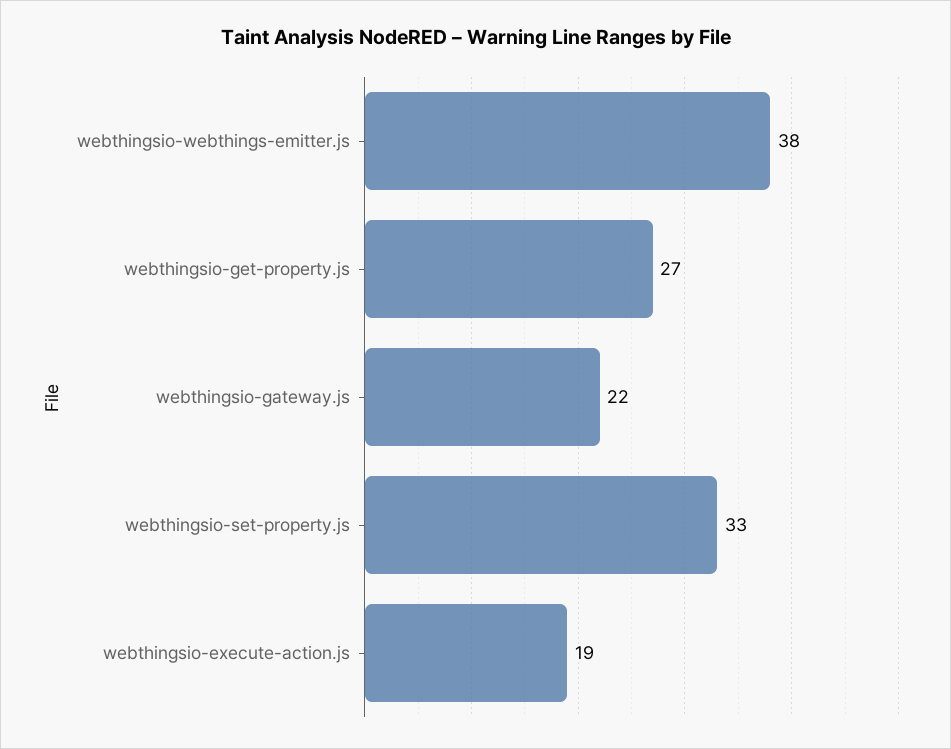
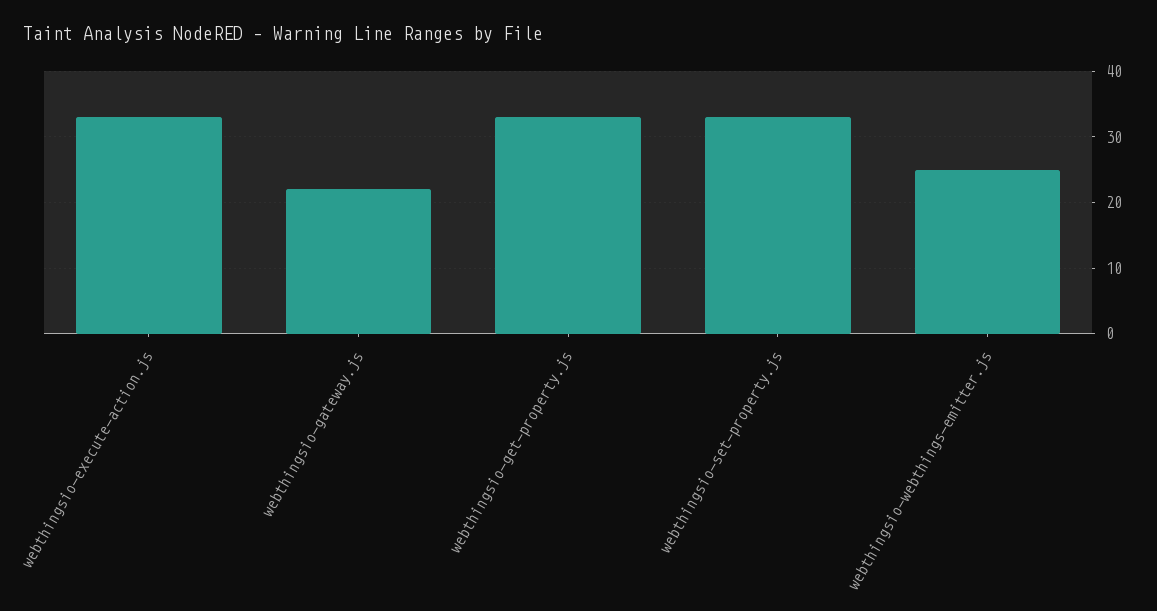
webthingsio-webthings-emitter.js: 38 -> 25
webthingsio-get-property.js: 27 -> 33
webthingsio-execute-action.js: 19 -> 33

